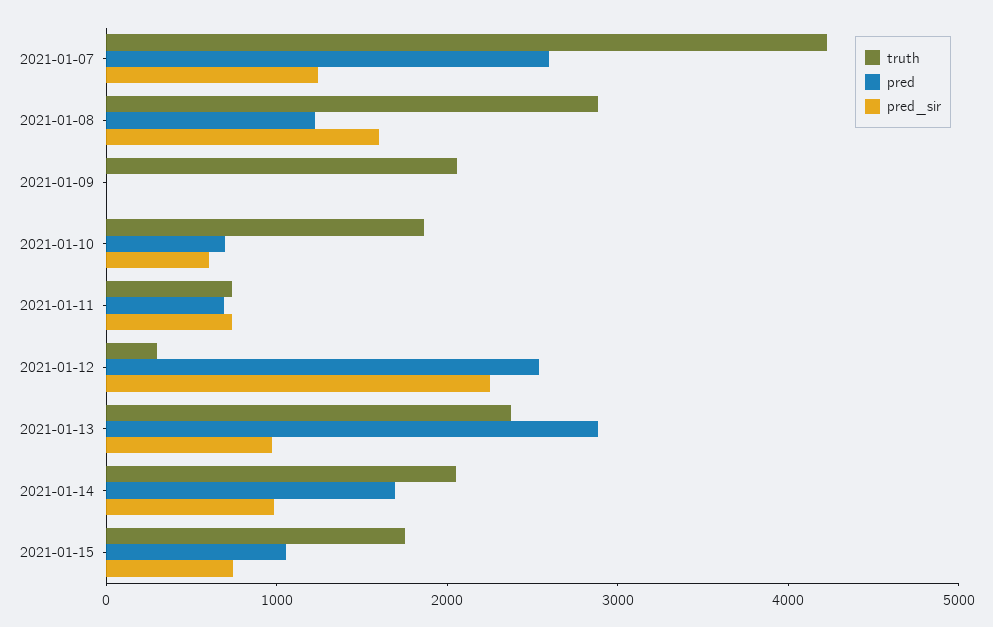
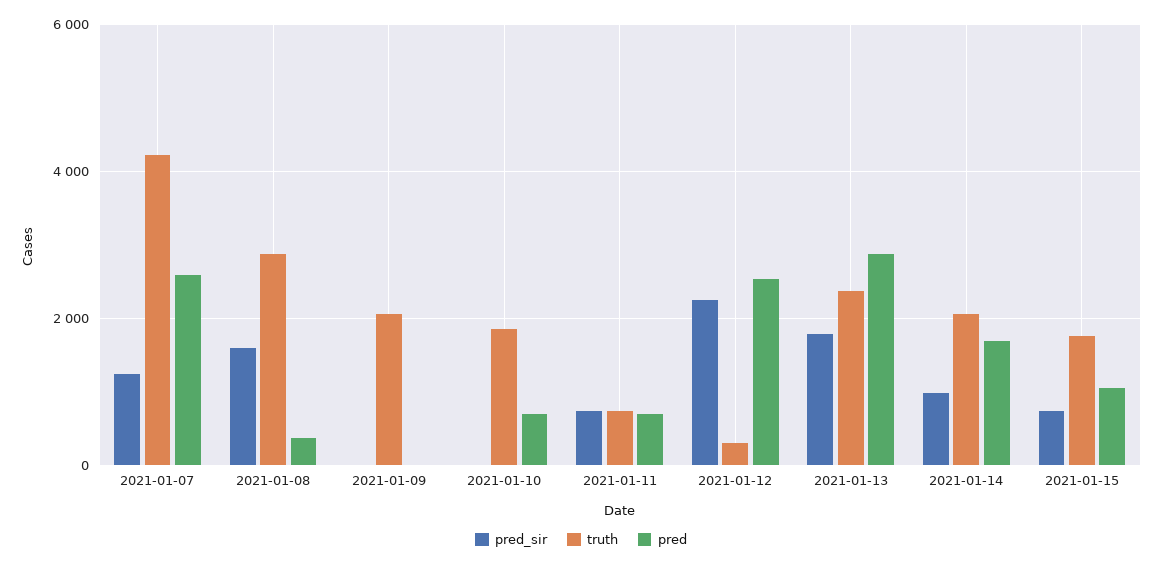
pred, 2021-01-08: 1200 -> 400
pred_sir, 2021-01-10: 600 -> 0
pred_sir, 2021-01-13: 1000 -> 1800

